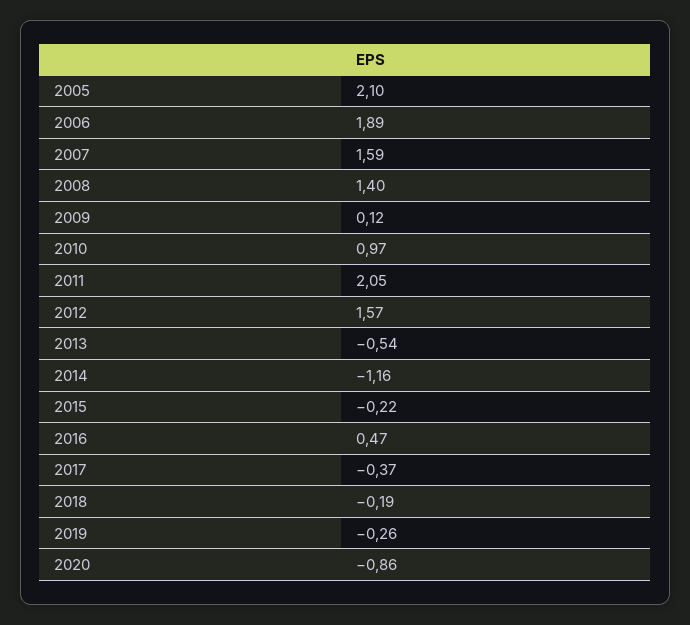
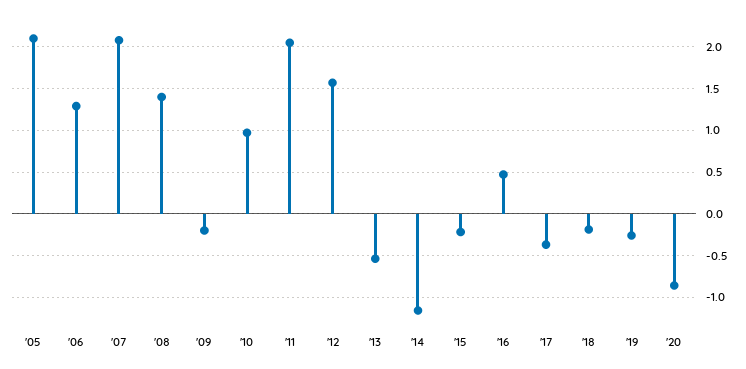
2006: 1.89 -> 1.3
2007: 1.59 -> 2.1
2009: 0.12 -> -0.2

